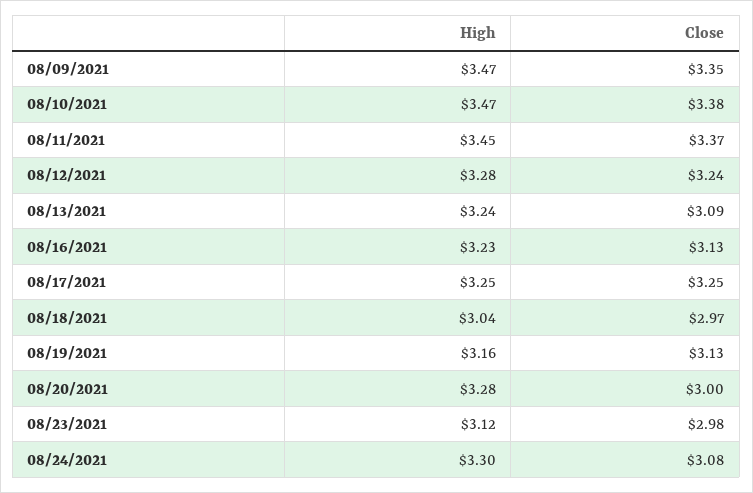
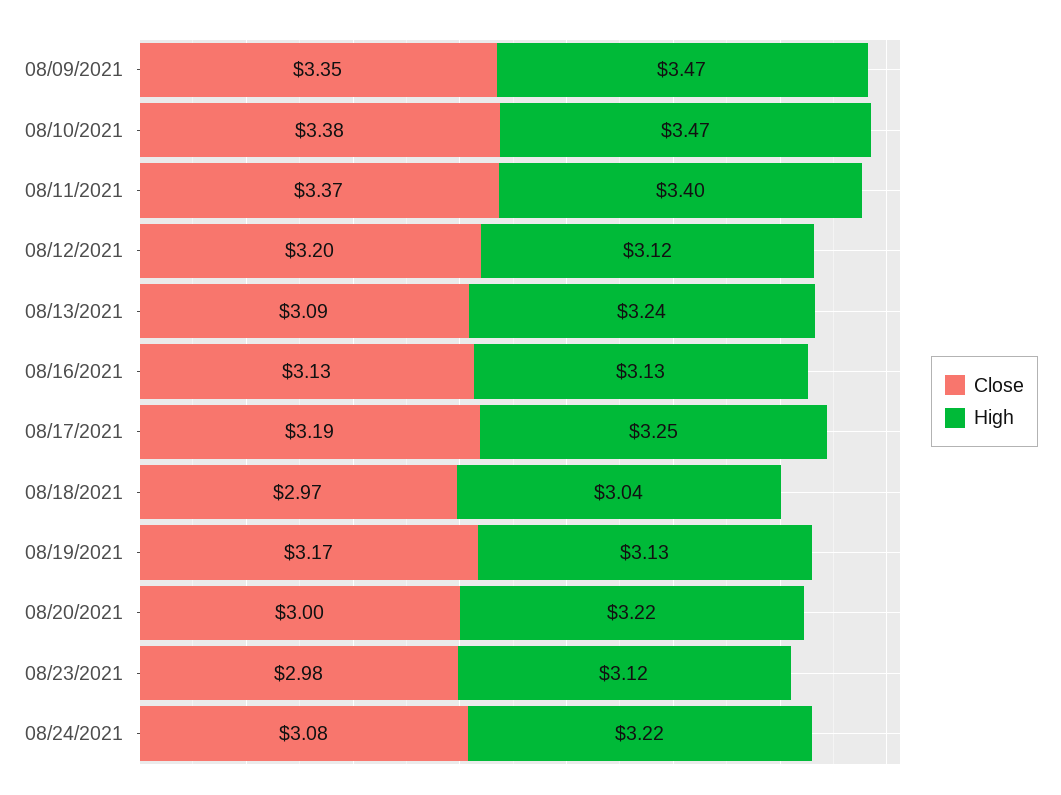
High, 08/11/2021: 3.45 -> 3.4
High, 08/12/2021: 3.28 -> 3.12
Close, 08/12/2021: 3.24 -> 3.2
High, 08/16/2021: 3.23 -> 3.13
Close, 08/17/2021: 3.25 -> 3.19
High, 08/19/2021: 3.16 -> 3.13
Close, 08/19/2021: 3.13 -> 3.17
High, 08/20/2021: 3.28 -> 3.22
High, 08/24/2021: 3.3 -> 3.22

